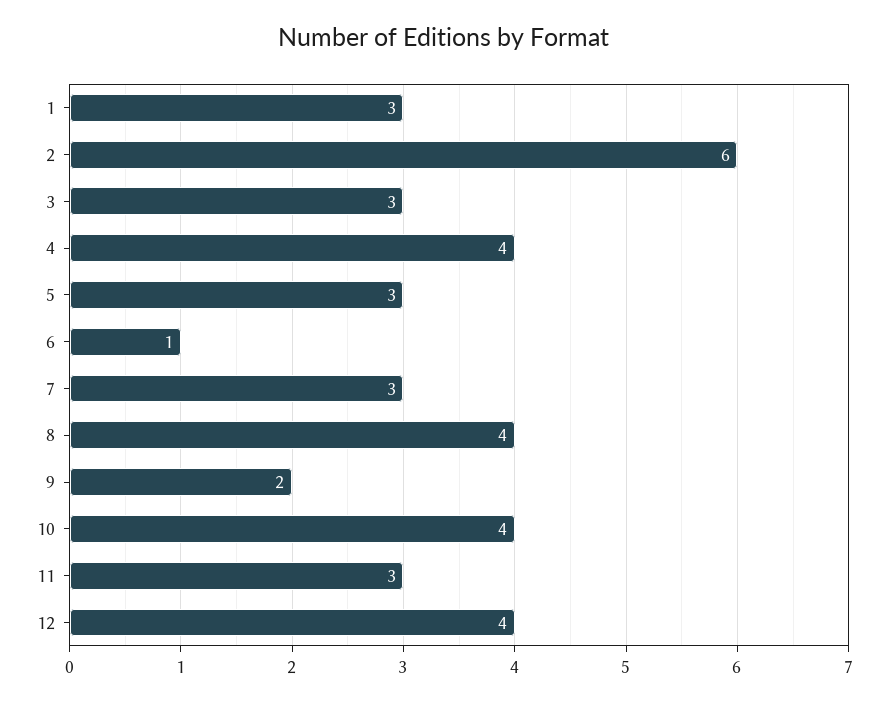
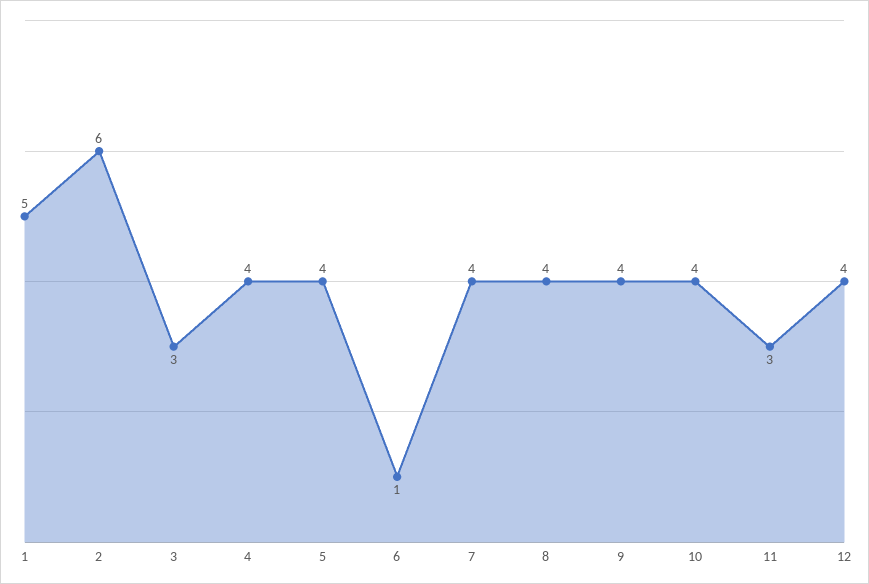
1: 3 -> 5
5: 3 -> 4
7: 3 -> 4
9: 2 -> 4

